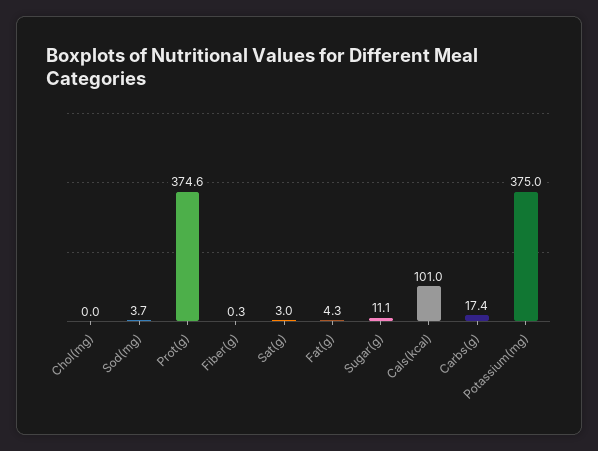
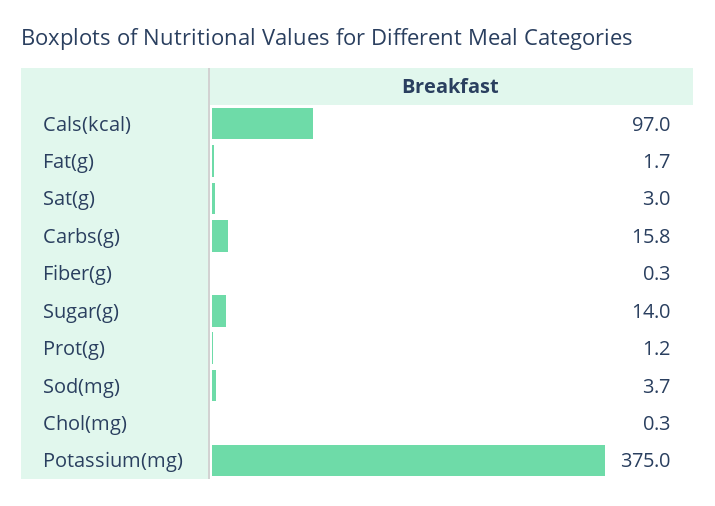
Chol(mg): 0 -> 0.3
Prot(g): 374.6 -> 1.2
Fat(g): 4.3 -> 1.7
Sugar(g): 11.1 -> 14
Cals(kcal): 101 -> 97
Carbs(g): 17.4 -> 15.8

